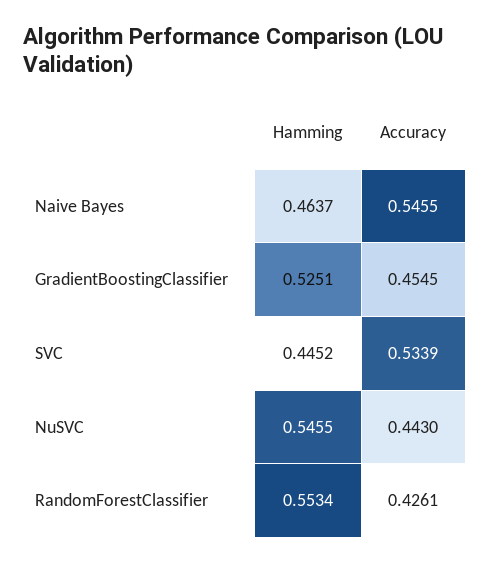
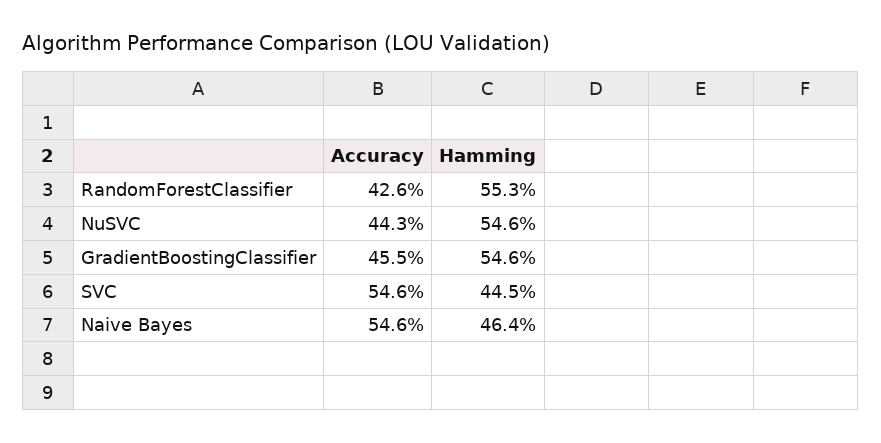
Hamming, GradientBoostingClassifier: 0.5251 -> 0.546
Accuracy, SVC: 0.5339 -> 0.546

